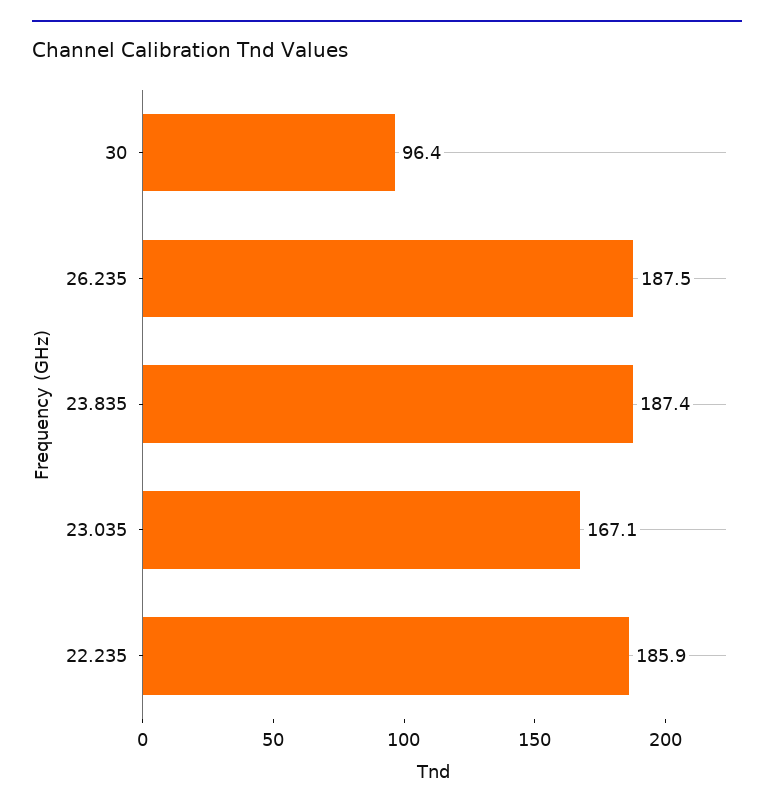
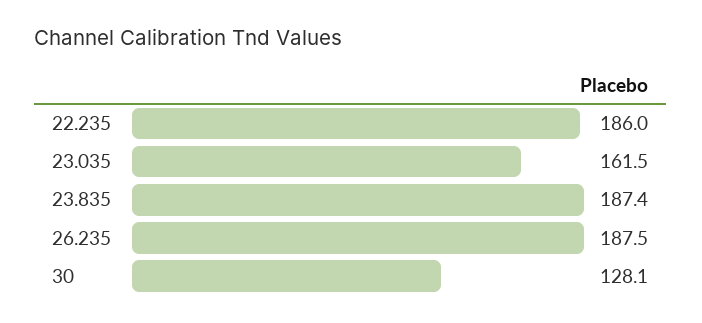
30: 96.4 -> 128.1
23.035: 167.1 -> 161.5
22.235: 185.9 -> 186

